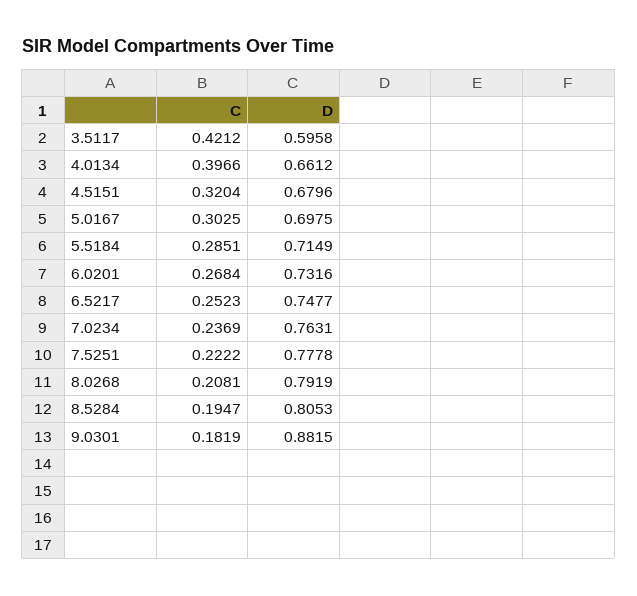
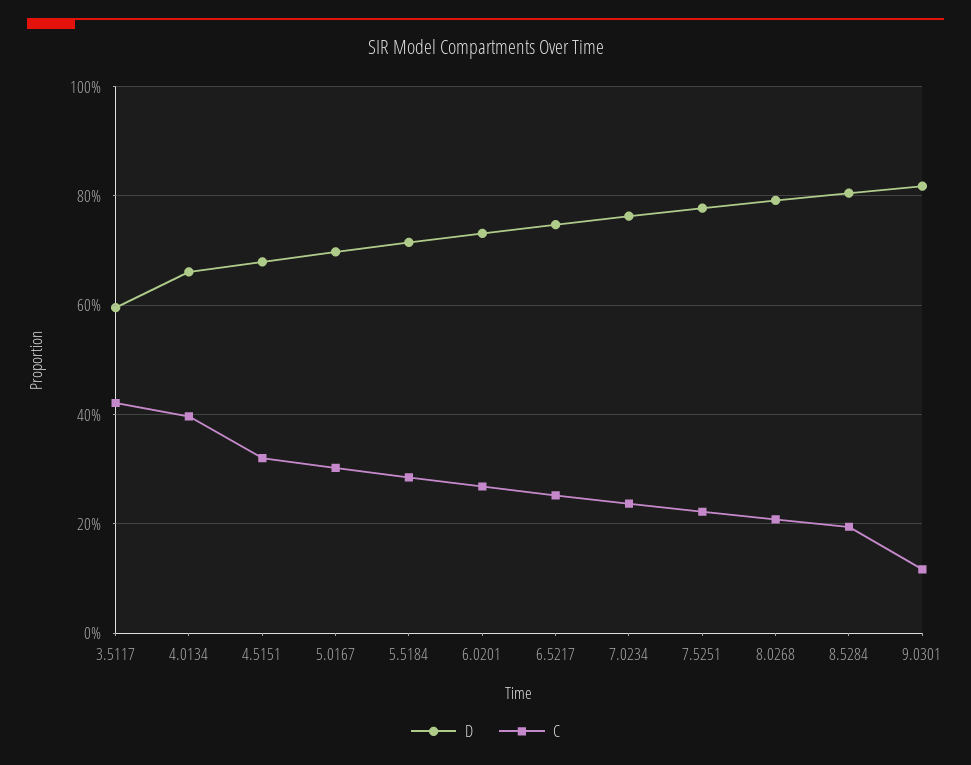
C, 9.0301: 0.1819 -> 0.12
D, 9.0301: 0.8815 -> 0.82

